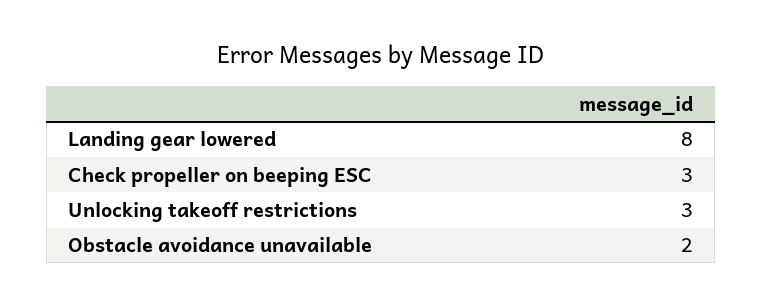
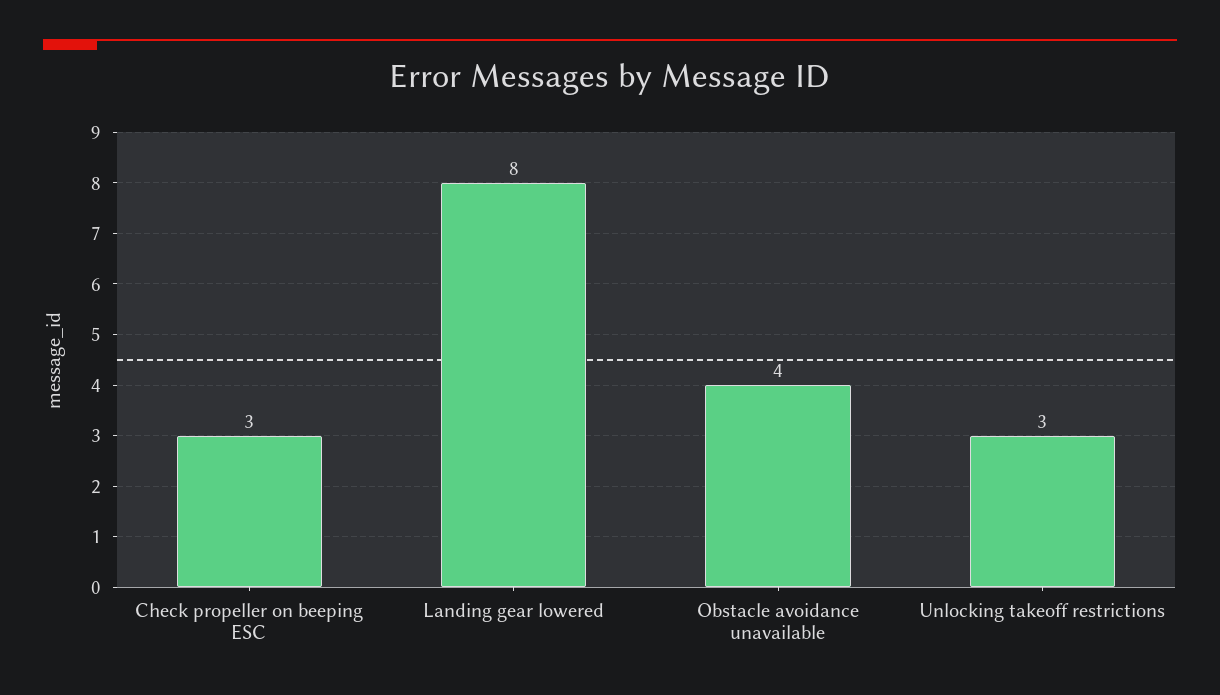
Obstacle avoidance unavailable: 2 -> 4

